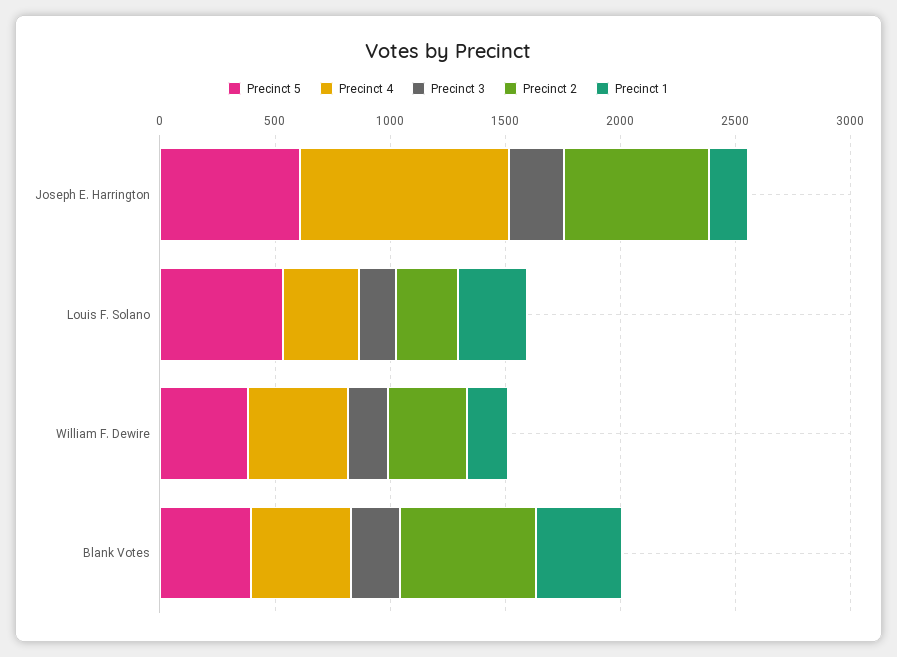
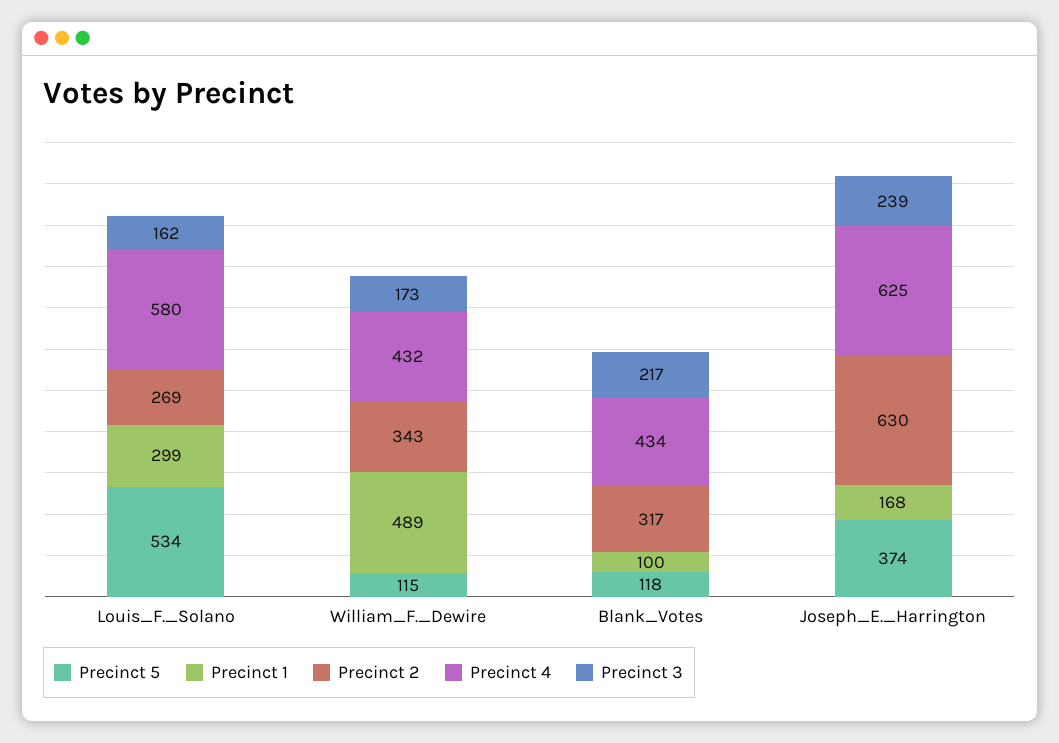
Precinct 5, Joseph E. Harrington: 600 -> 374
Precinct 4, Joseph E. Harrington: 900 -> 625
Precinct 4, Louis F. Solano: 300 -> 580
Precinct 5, William F. Dewire: 400 -> 115
Precinct 1, William F. Dewire: 200 -> 489
Precinct 5, Blank Votes: 400 -> 118
Precinct 2, Blank Votes: 600 -> 317
Precinct 1, Blank Votes: 400 -> 100

